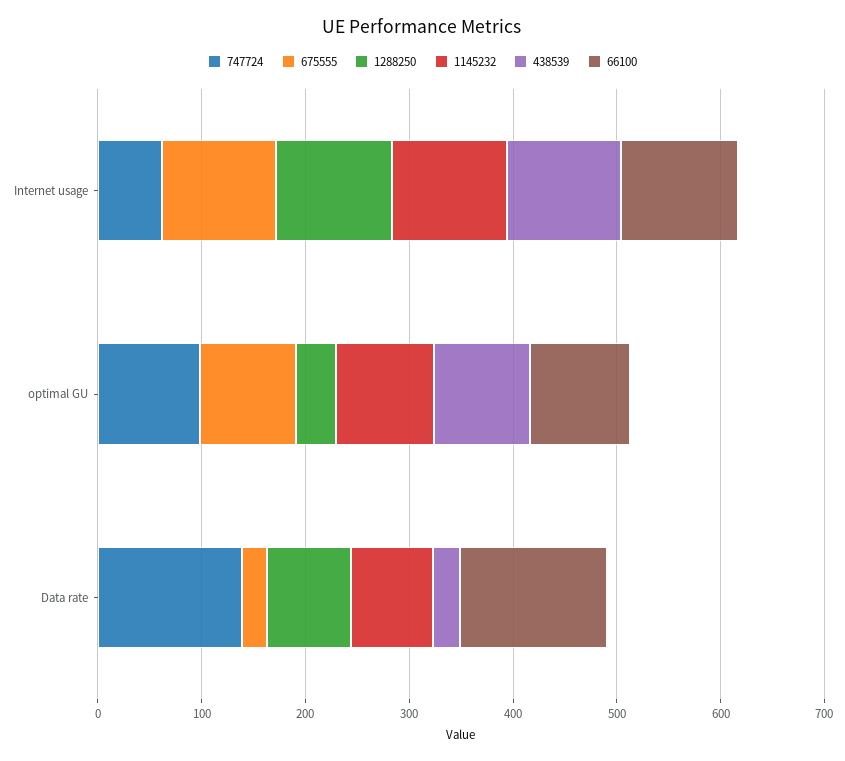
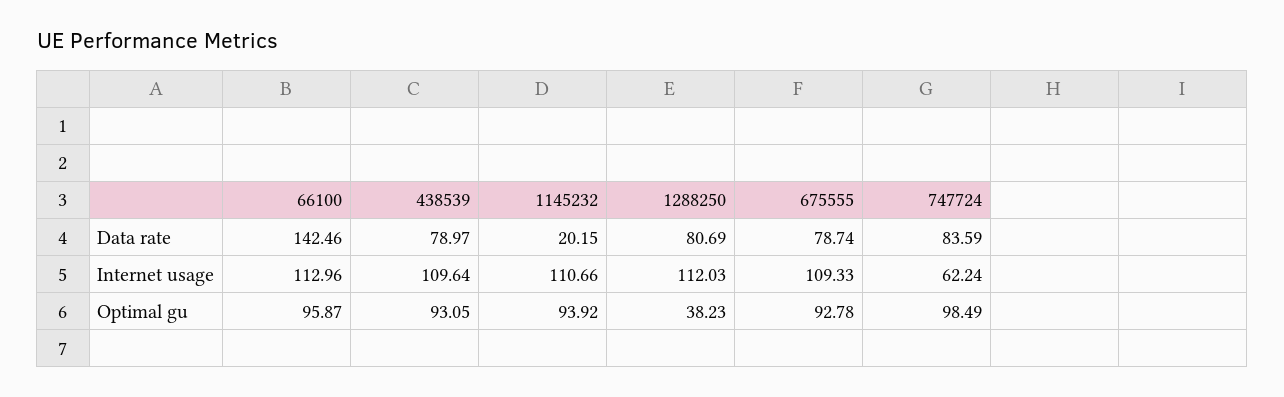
747724, Data rate: 140 -> 83.59
675555, Data rate: 20 -> 78.74
1145232, Data rate: 80 -> 20.15
438539, Data rate: 20 -> 78.97

